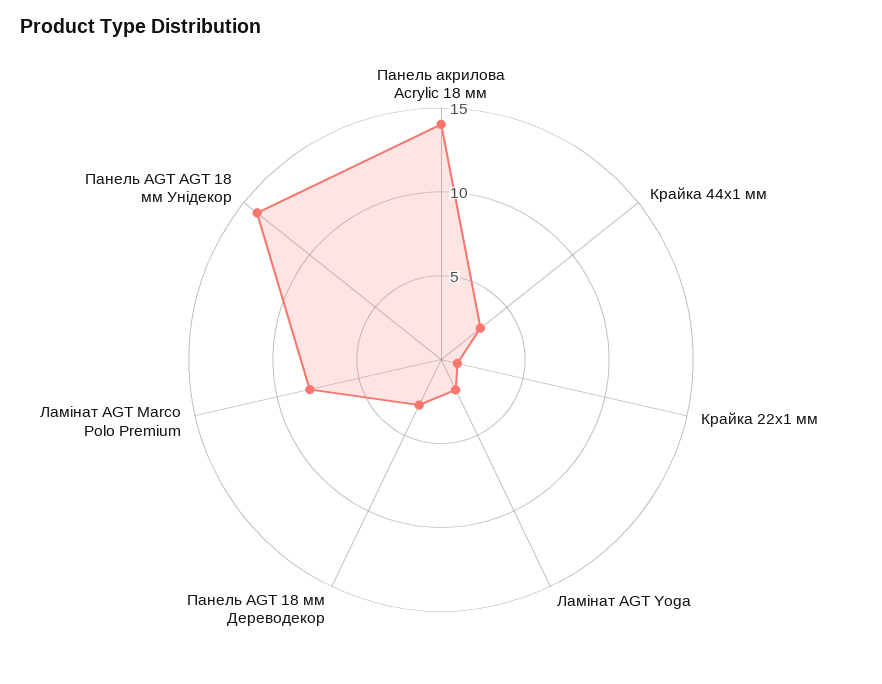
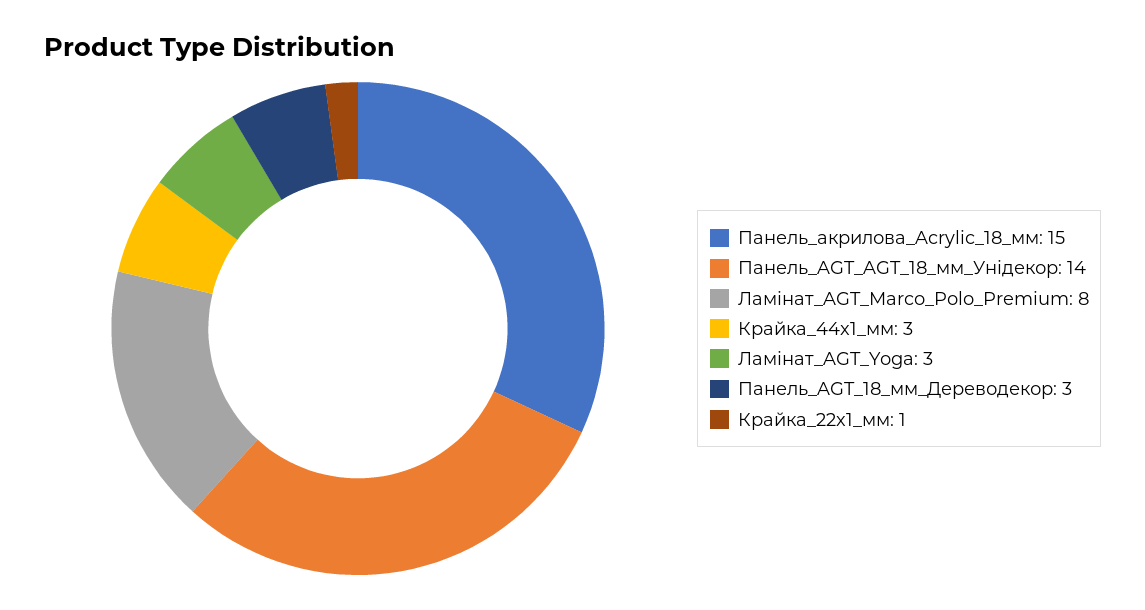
Панель акрилова Acrylic 18 мм: 14 -> 15
Ламінат AGT Yoga: 2 -> 3

